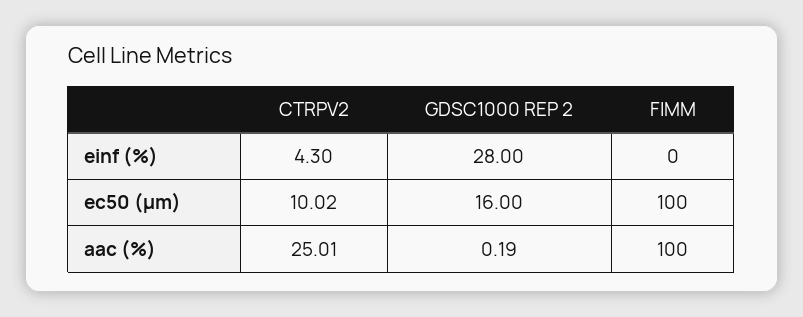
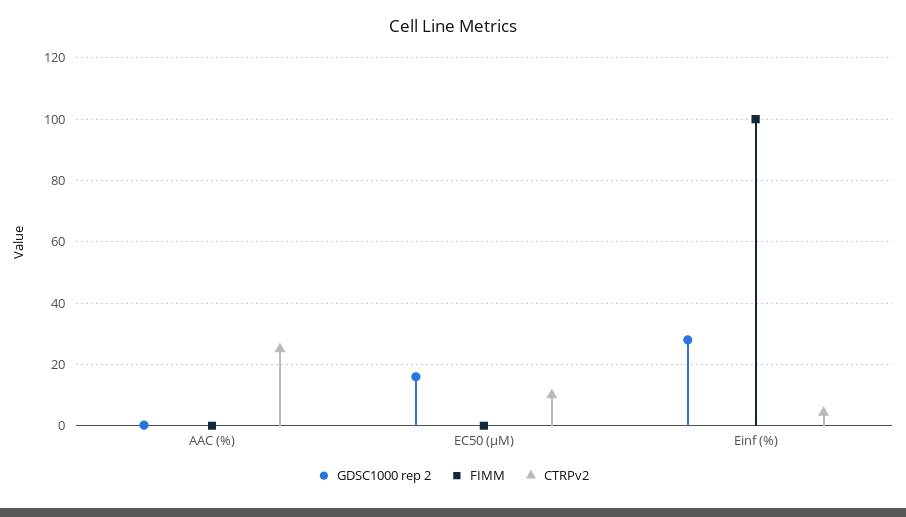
FIMM, einf (%): 0 -> 100
FIMM, ec50 (µm): 100 -> 0
FIMM, aac (%): 100 -> 0

